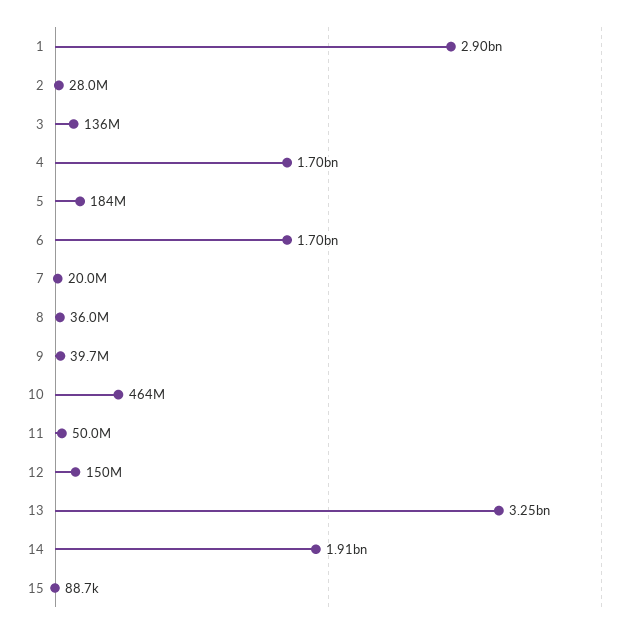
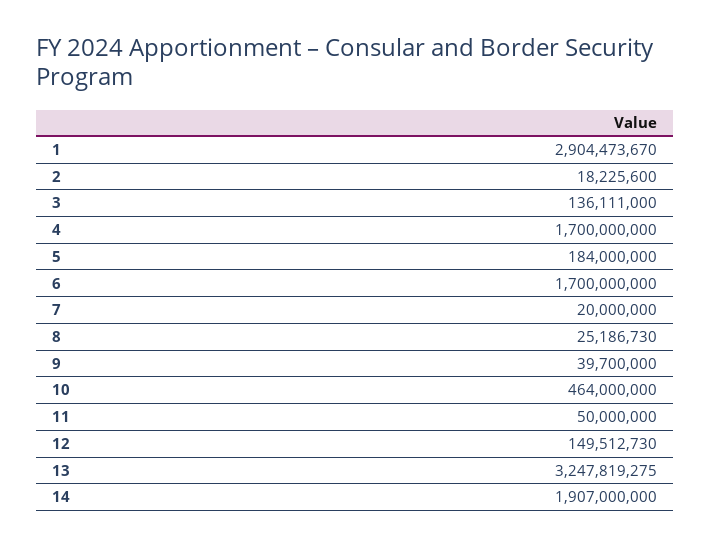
2: 28000000 -> 18225600
8: 36000000 -> 25186730
15: 88700 -> none

